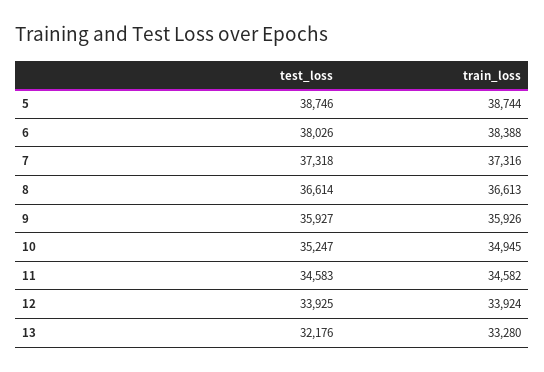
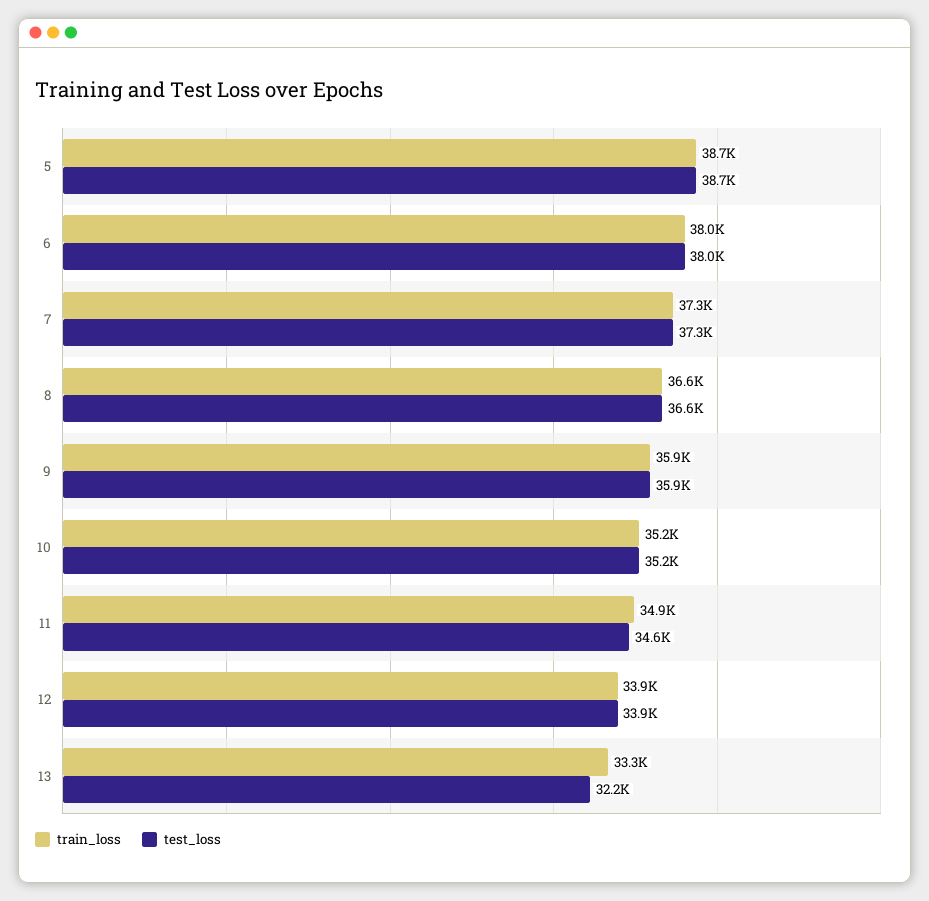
train_loss, 6: 38388 -> 38000
train_loss, 10: 34945 -> 35200
train_loss, 11: 34582 -> 34900

